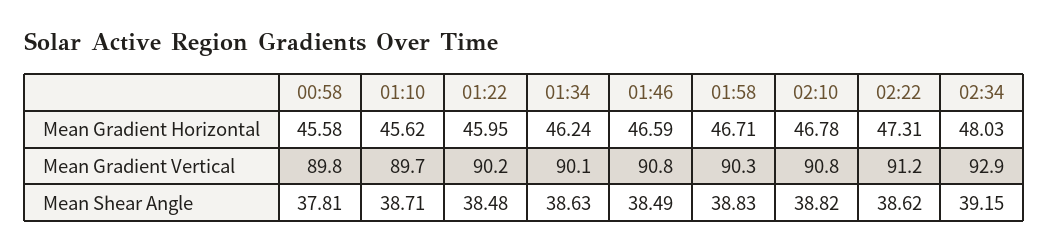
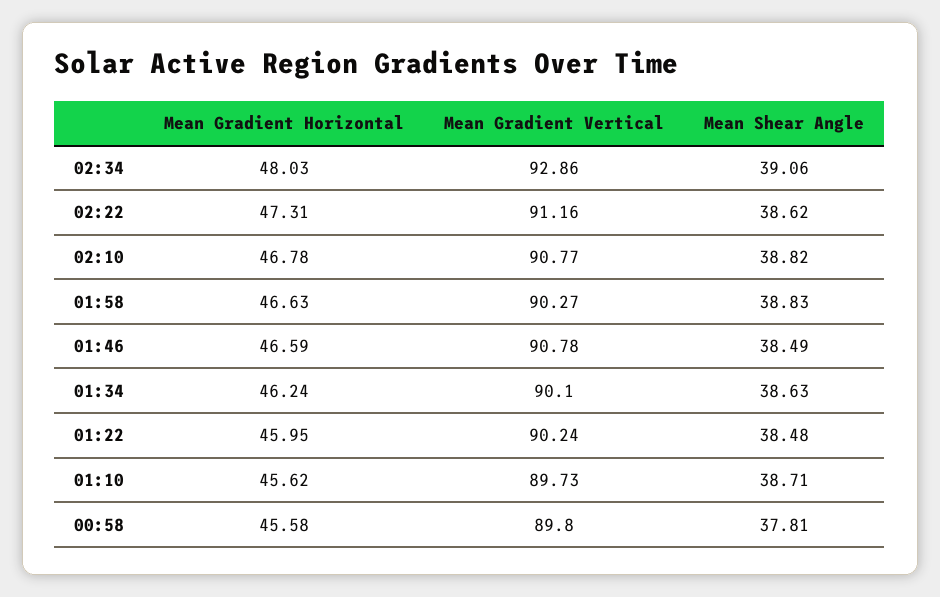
01:58, Mean Gradient Horizontal: 46.71 -> 46.63
02:34, Mean Shear Angle: 39.15 -> 39.06

